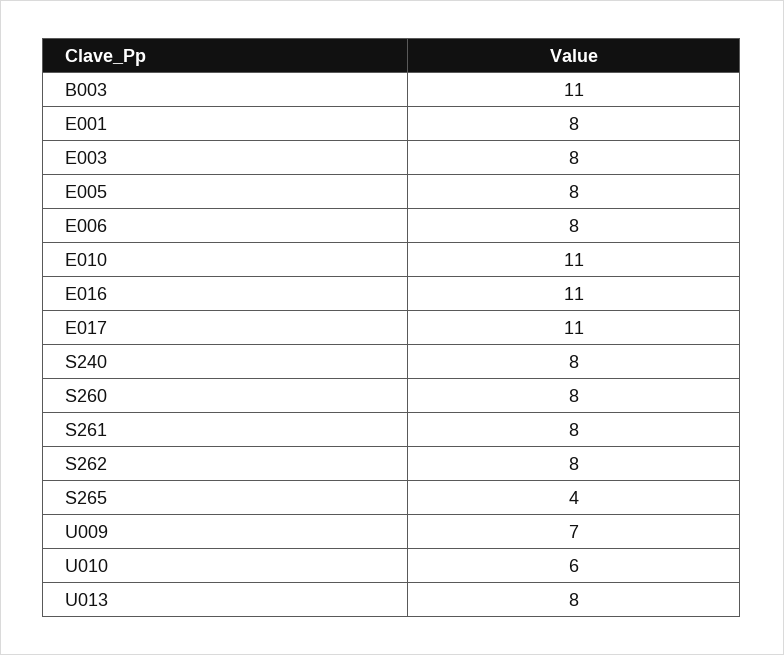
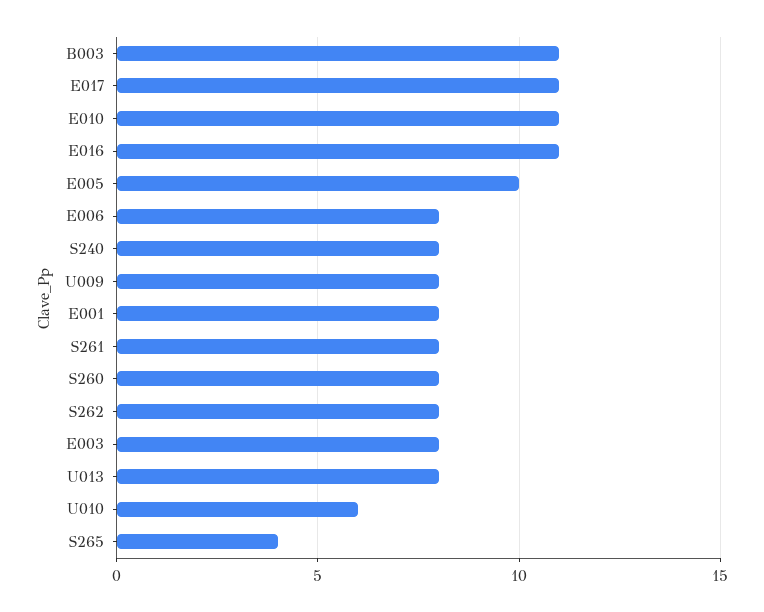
E005: 8 -> 10
U009: 7 -> 8

